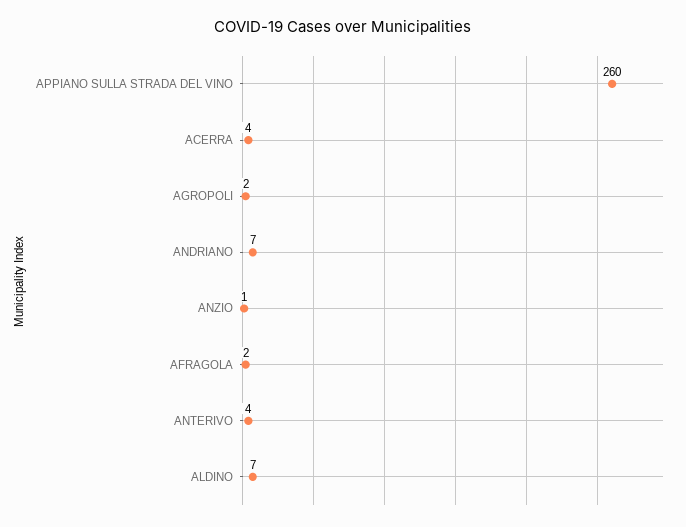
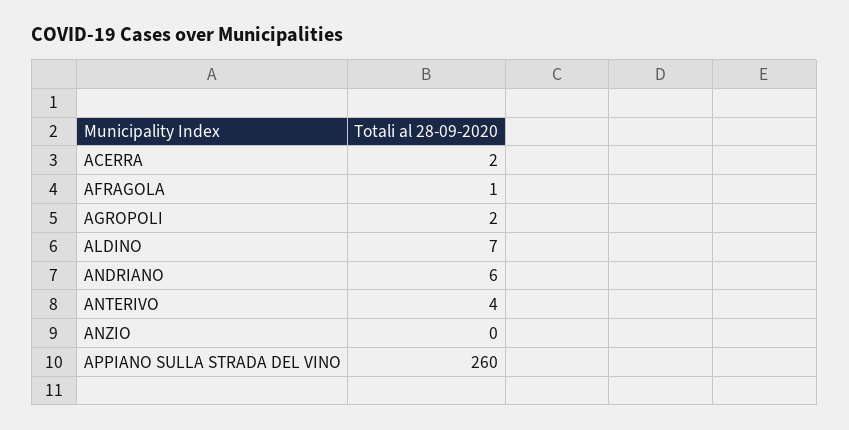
ACERRA: 4 -> 2
ANDRIANO: 7 -> 6
ANZIO: 1 -> 0
AFRAGOLA: 2 -> 1

